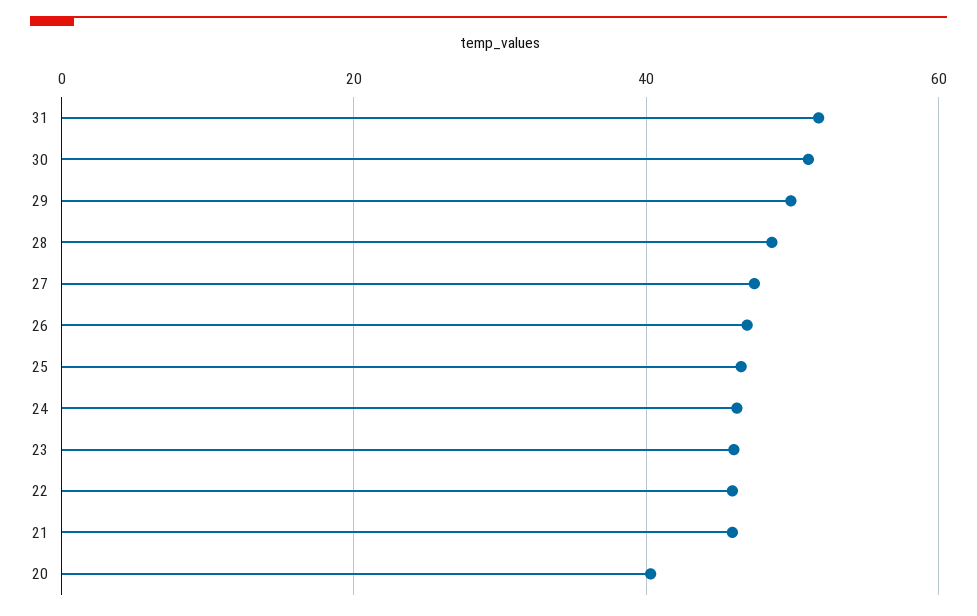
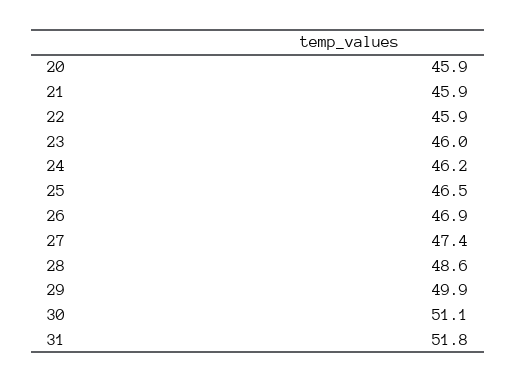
20: 40 -> 45.9

